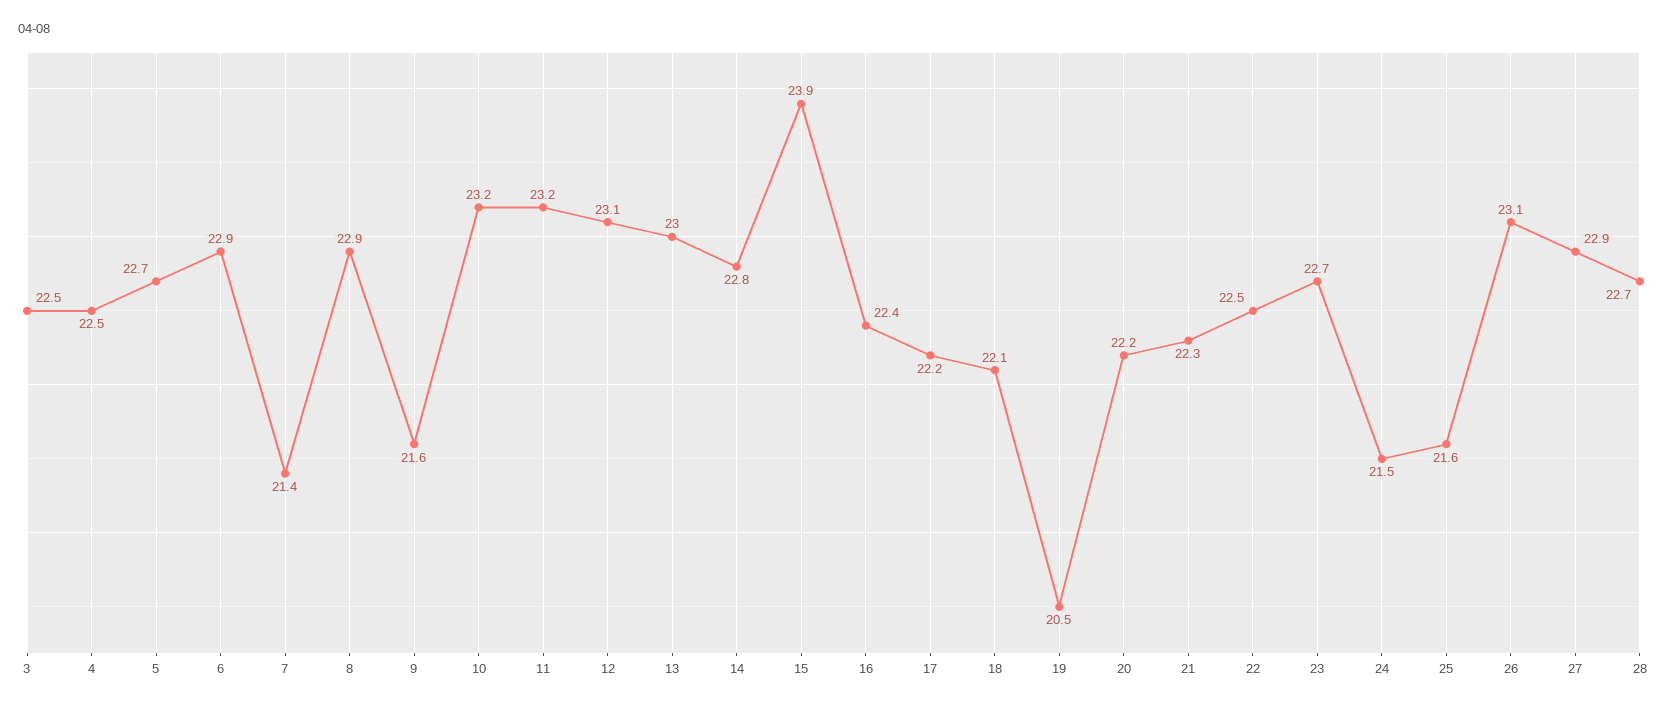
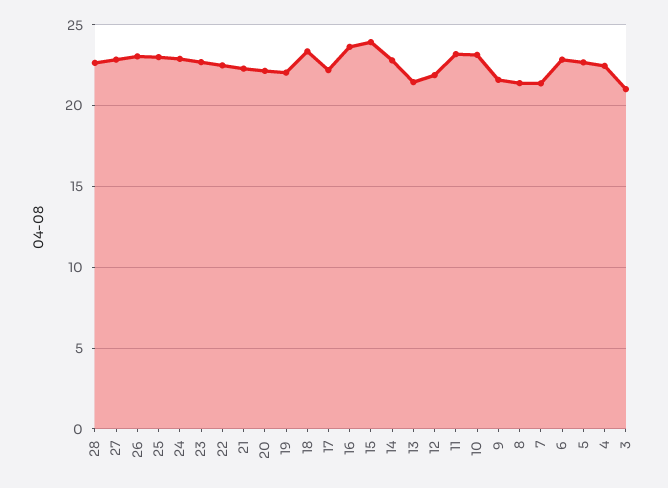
3: 22.5 -> 21
8: 22.9 -> 21.5
12: 23.1 -> 22
13: 23 -> 21.5
16: 22.4 -> 23.5
18: 22.1 -> 23.5
19: 20.5 -> 22
24: 21.5 -> 23
25: 21.6 -> 23

